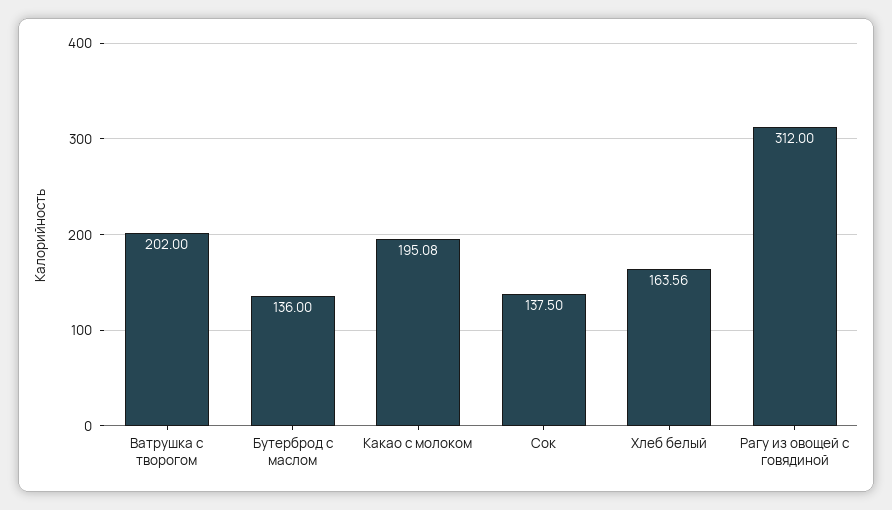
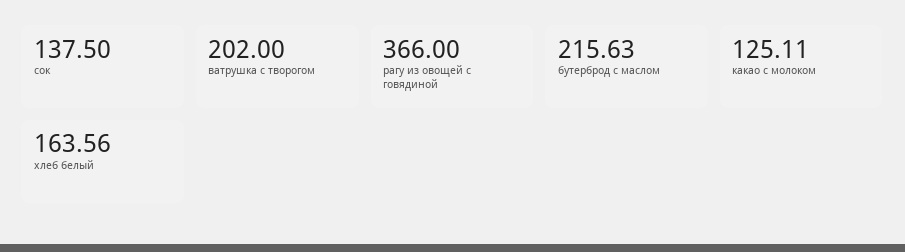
Бутерброд с маслом: 136 -> 215.63
Какао с молоком: 195.08 -> 125.11
Рагу из овощей с говядиной: 312 -> 366

